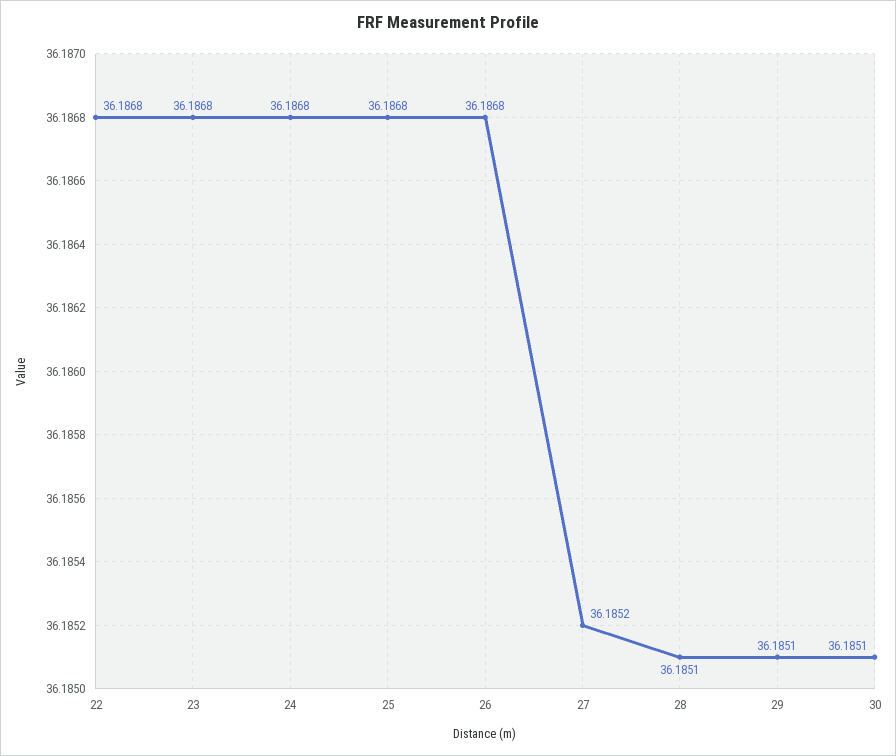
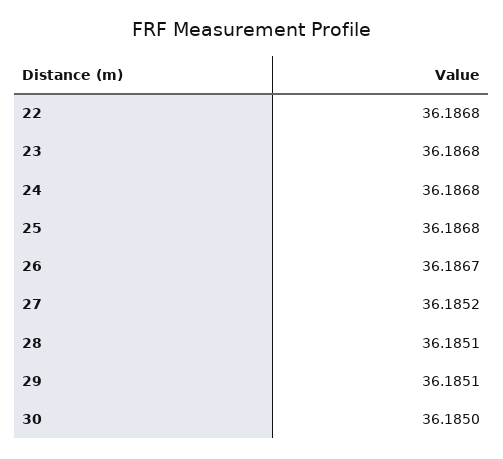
26: 36.1868 -> 36.1867
30: 36.1851 -> 36.185

